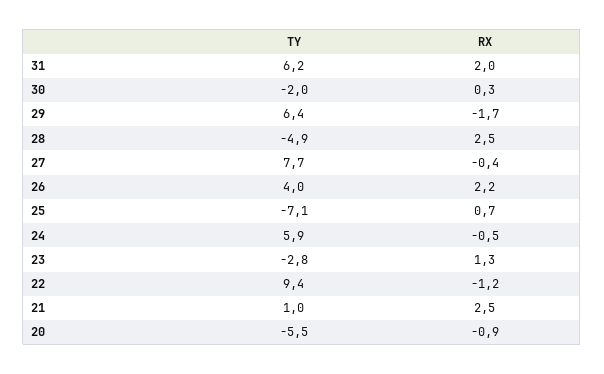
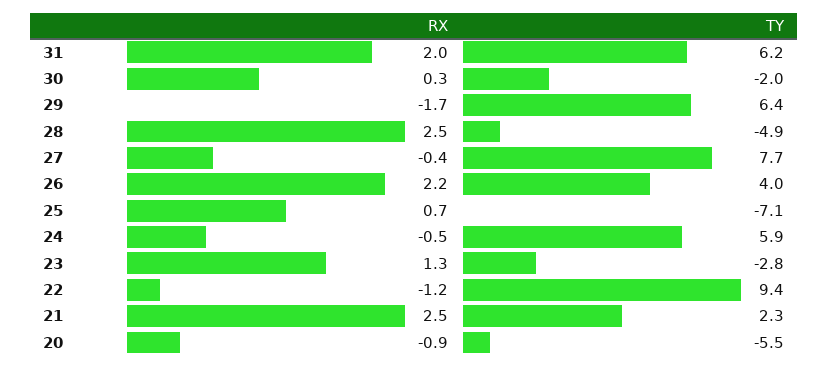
TY, 21: 1 -> 2.3

